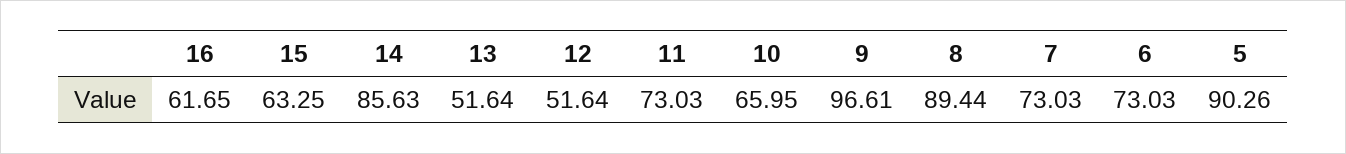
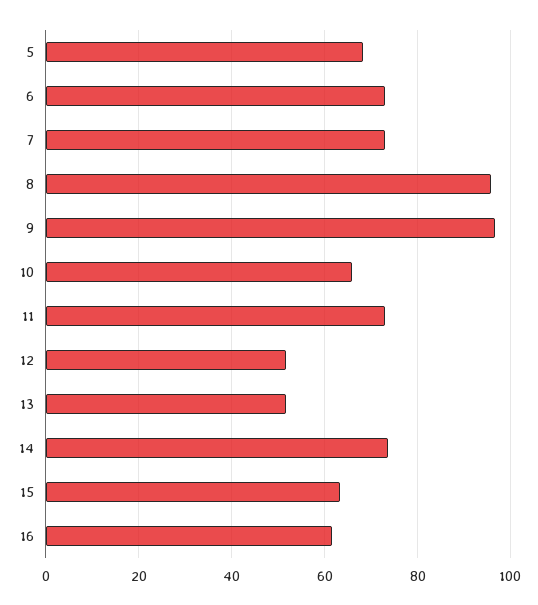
14: 85.63 -> 74
8: 89.44 -> 96
5: 90.26 -> 68

